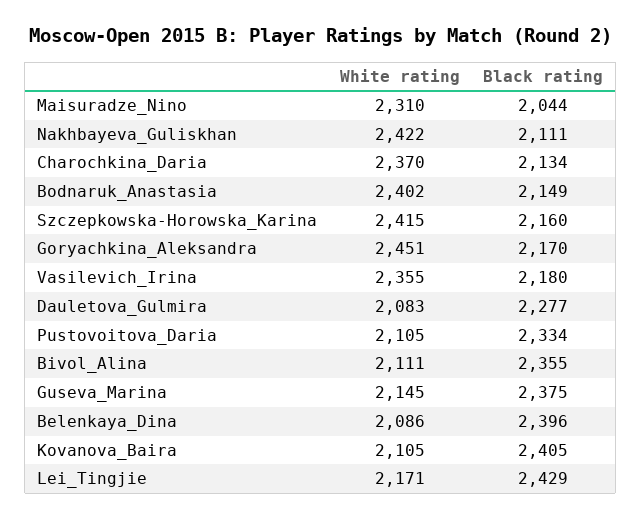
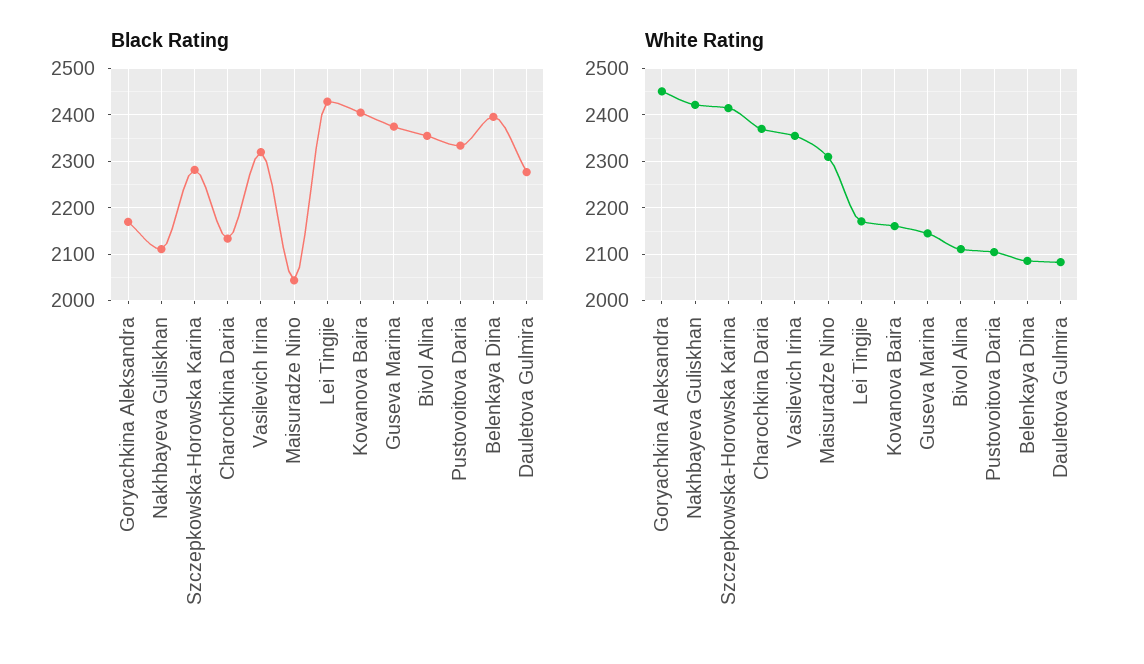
White rating, Bodnaruk_Anastasia: 2402 -> none
Black rating, Bodnaruk_Anastasia: 2149 -> none
Black rating, Szczepkowska-Horowska_Karina: 2160 -> 2280
Black rating, Vasilevich_Irina: 2180 -> 2320
White rating, Kovanova_Baira: 2105 -> 2160

